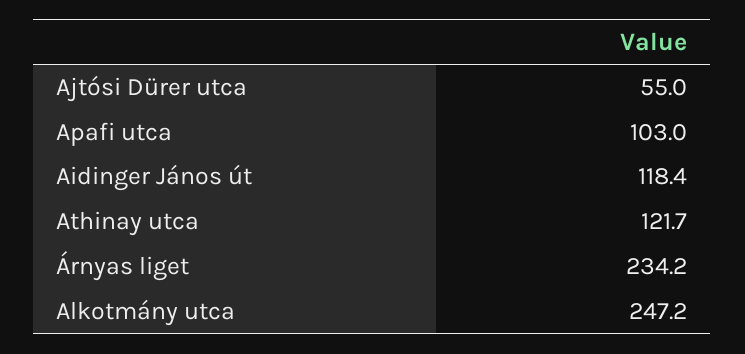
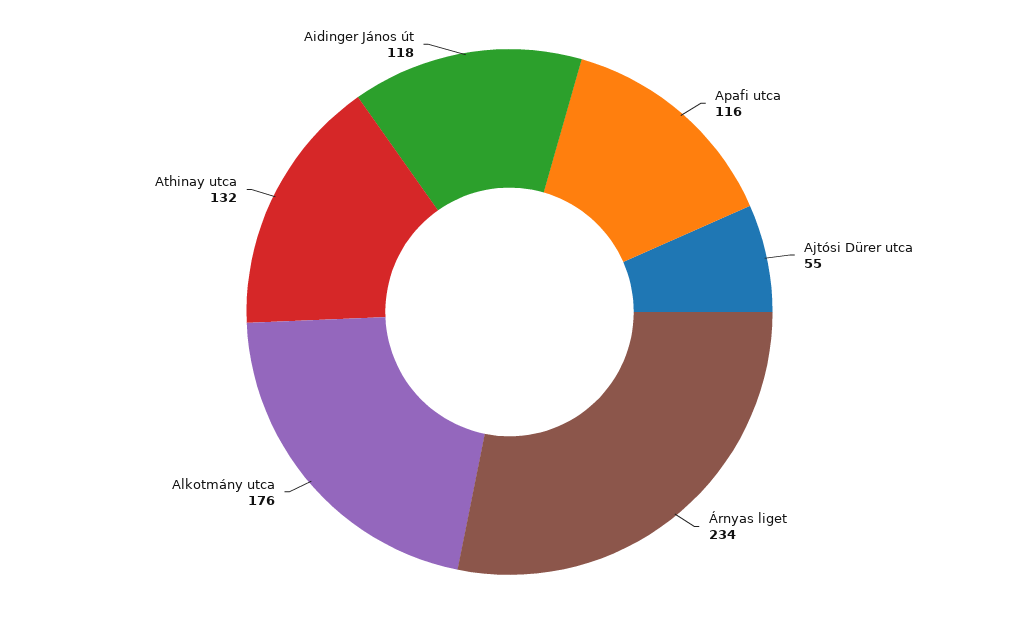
Apafi utca: 103 -> 116
Athinay utca: 121.7 -> 132
Alkotmány utca: 247.2 -> 176

